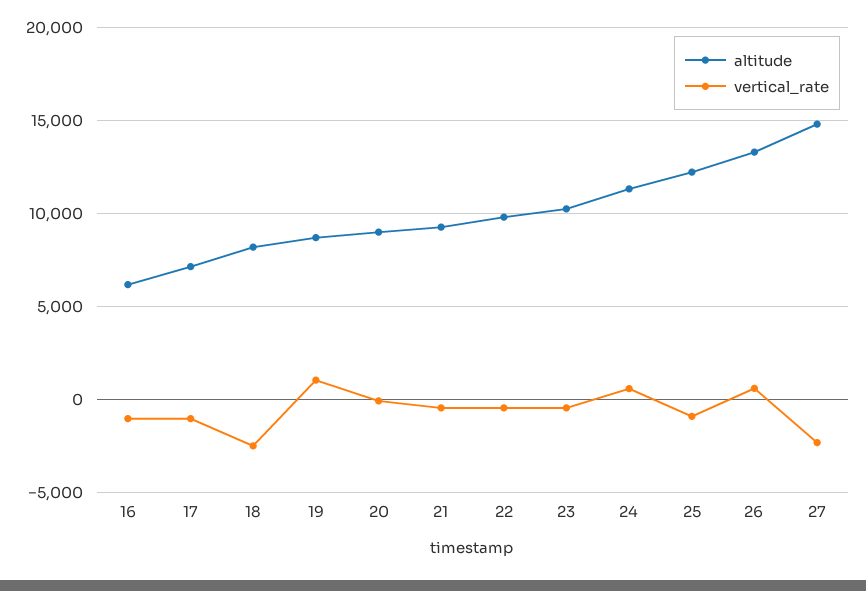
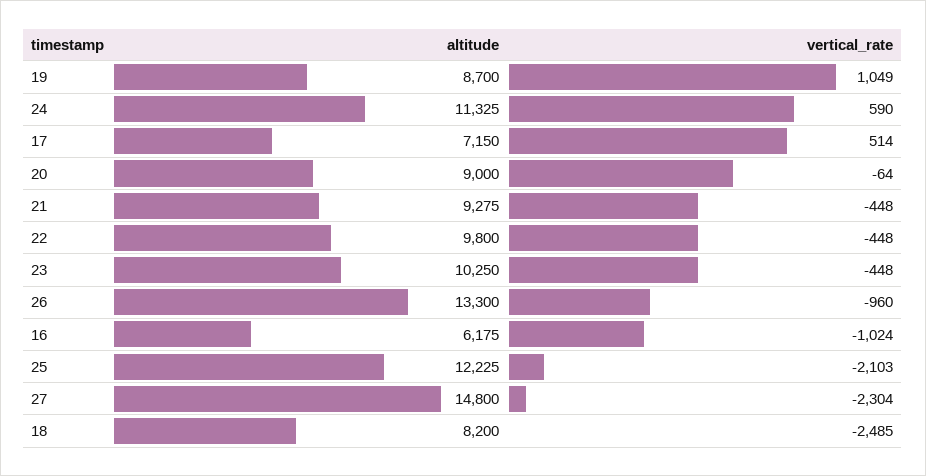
vertical_rate, 17: -1000 -> 514
vertical_rate, 25: -1000 -> -2103
vertical_rate, 26: 500 -> -960

